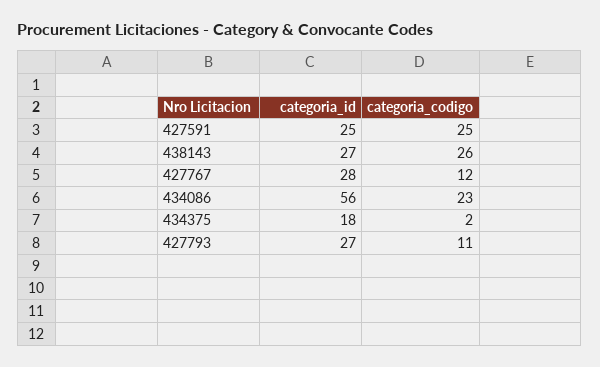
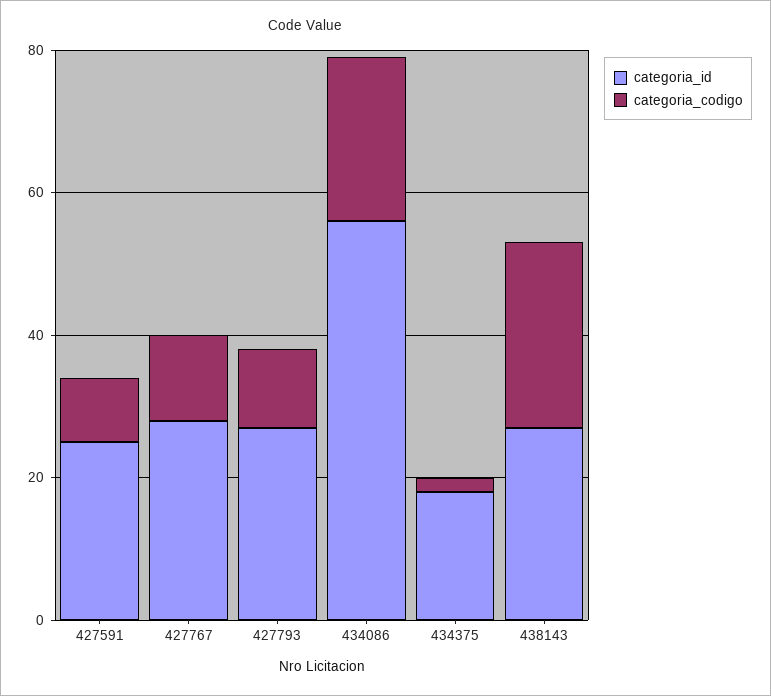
categoria_codigo, 427591: 25 -> 10

